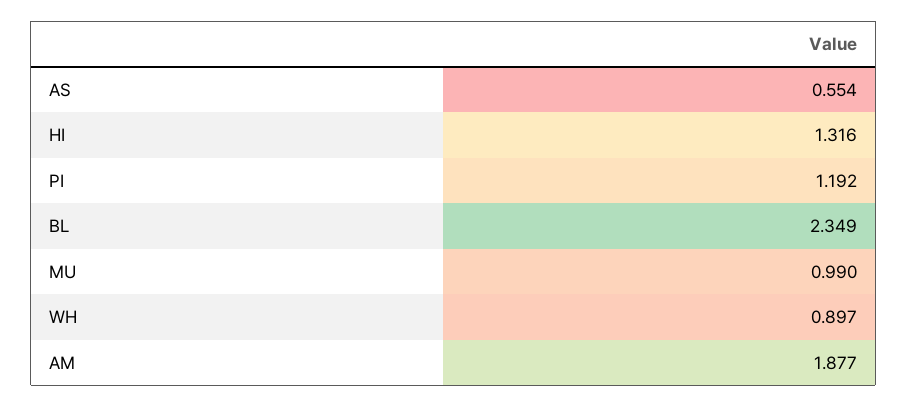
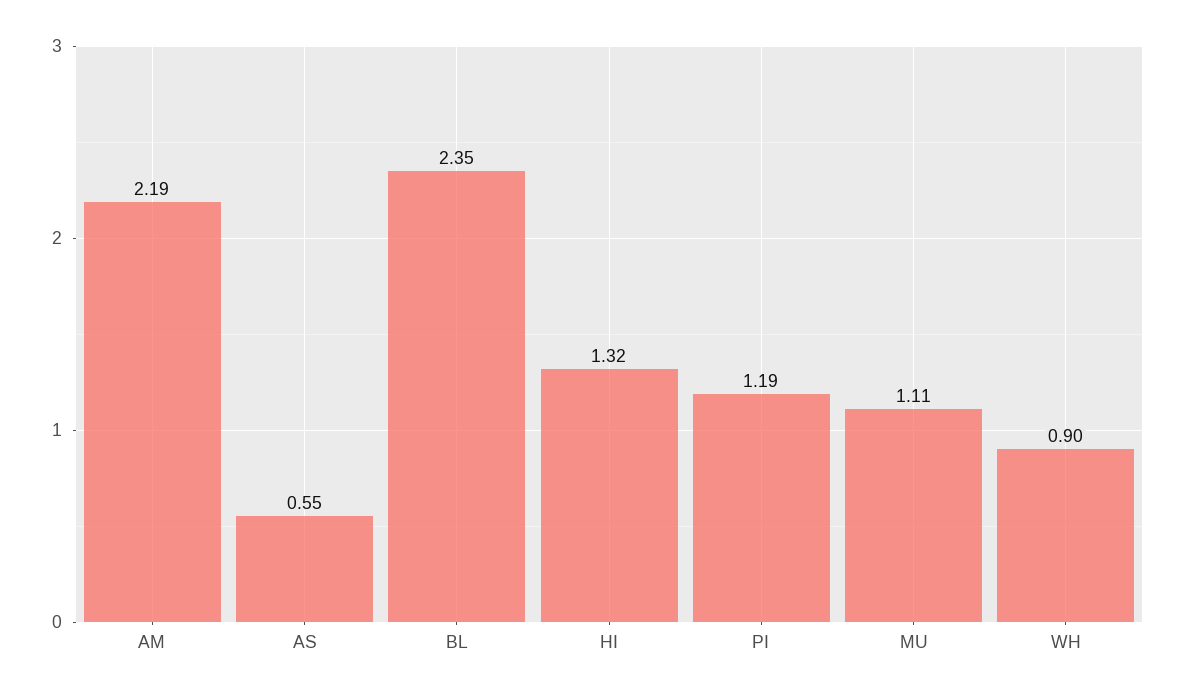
MU: 0.99 -> 1.11
AM: 1.877 -> 2.19

